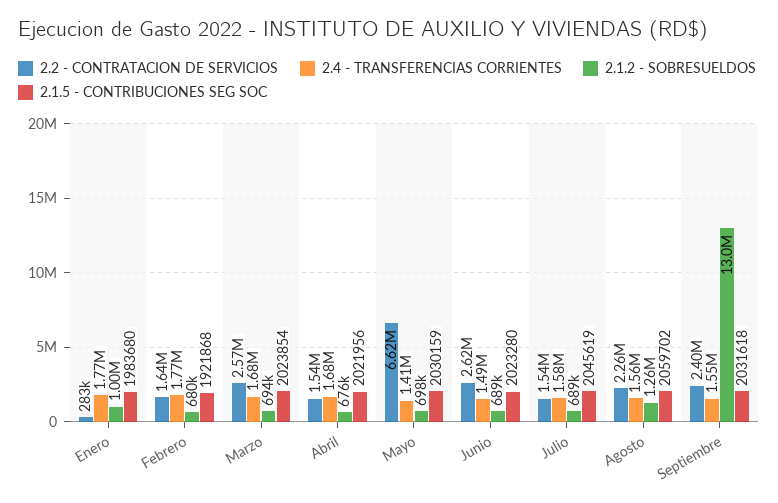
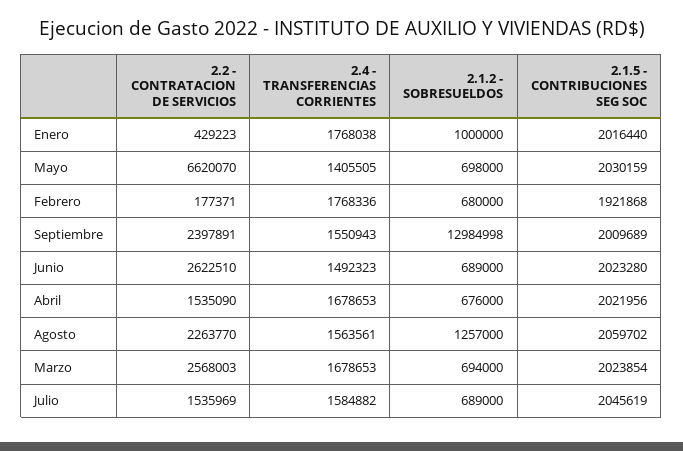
2.2 - CONTRATACION DE SERVICIOS, Enero: 283000 -> 429223
2.1.5 - CONTRIBUCIONES SEG SOC, Enero: 1983680 -> 2016440
2.2 - CONTRATACION DE SERVICIOS, Febrero: 1640000 -> 177371
2.1.5 - CONTRIBUCIONES SEG SOC, Septiembre: 2031618 -> 2009689

